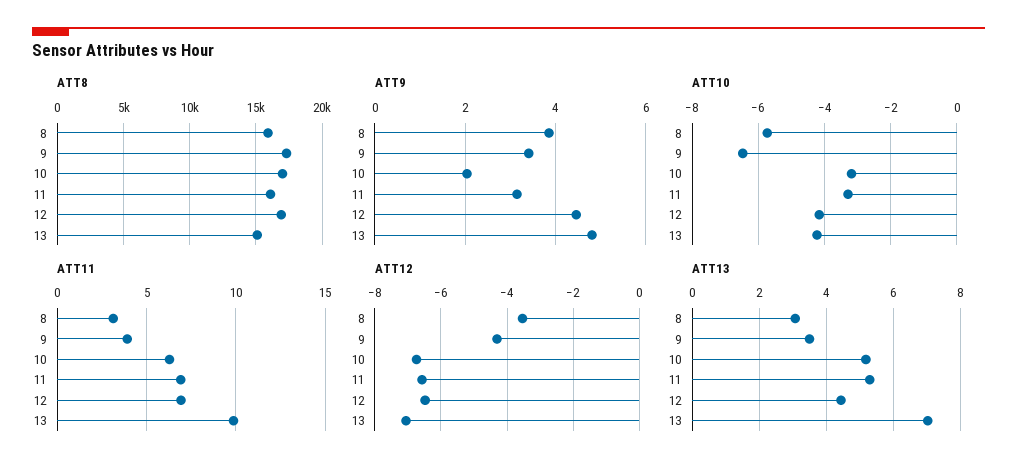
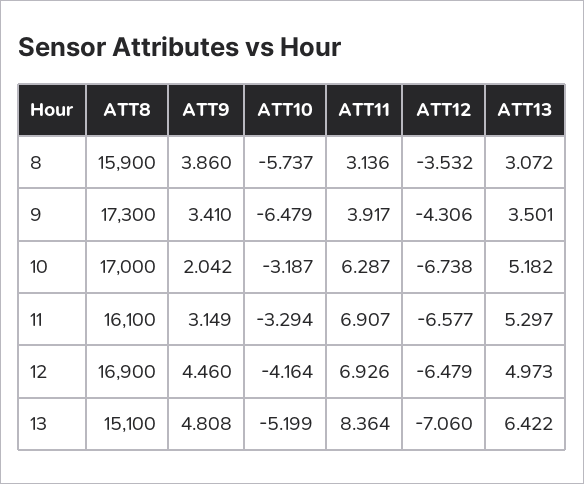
ATT10, 13: -4.2 -> -5.199
ATT11, 13: 10 -> 8.364
ATT13, 12: 4.4 -> 4.973
ATT13, 13: 7 -> 6.422

